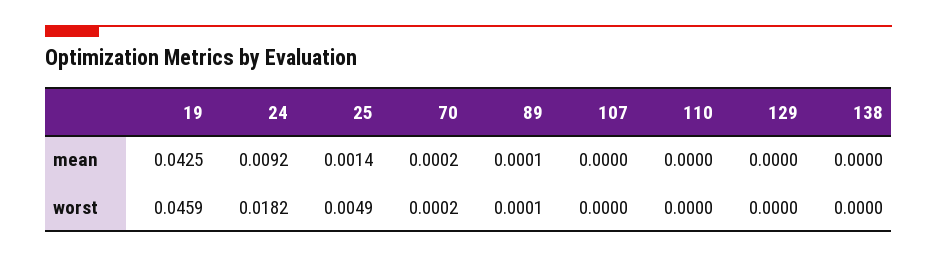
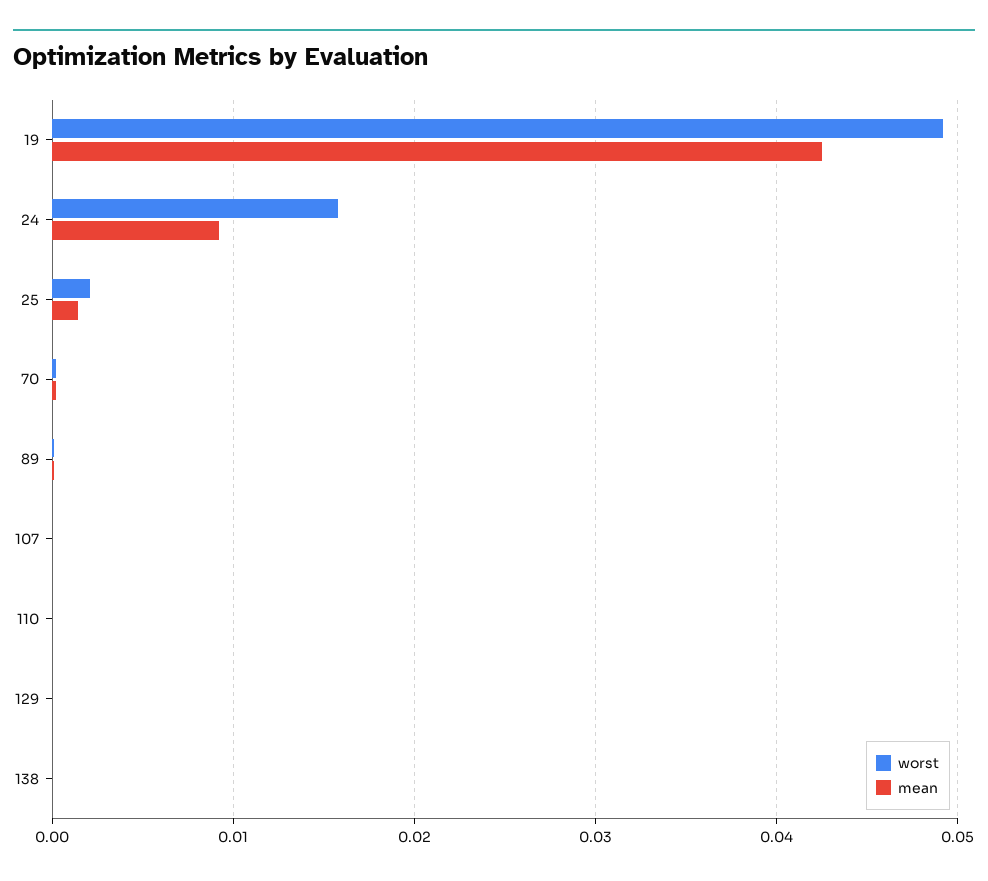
worst, 19: 0.0459 -> 0.049
worst, 24: 0.0182 -> 0.016
worst, 25: 0.0049 -> 0.002

